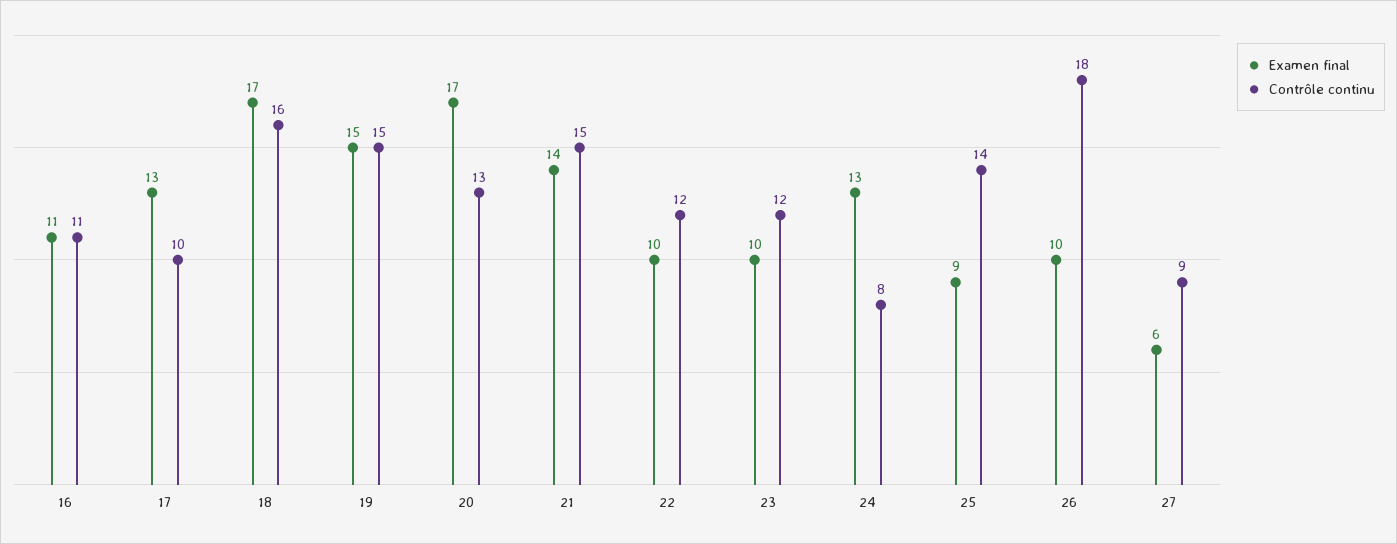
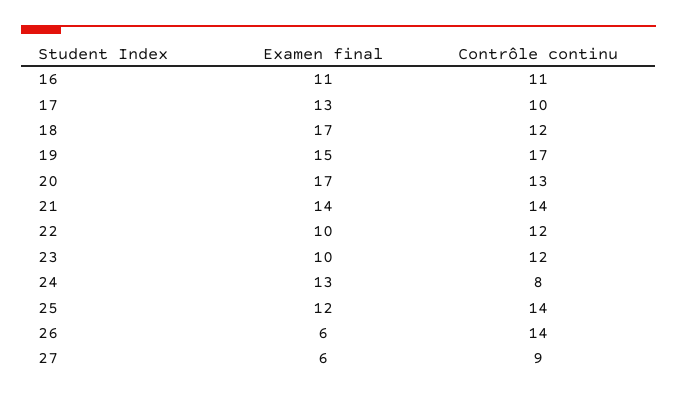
Contrôle continu, 18: 16 -> 12
Contrôle continu, 19: 15 -> 17
Contrôle continu, 21: 15 -> 14
Examen final, 25: 9 -> 12
Examen final, 26: 10 -> 6
Contrôle continu, 26: 18 -> 14

